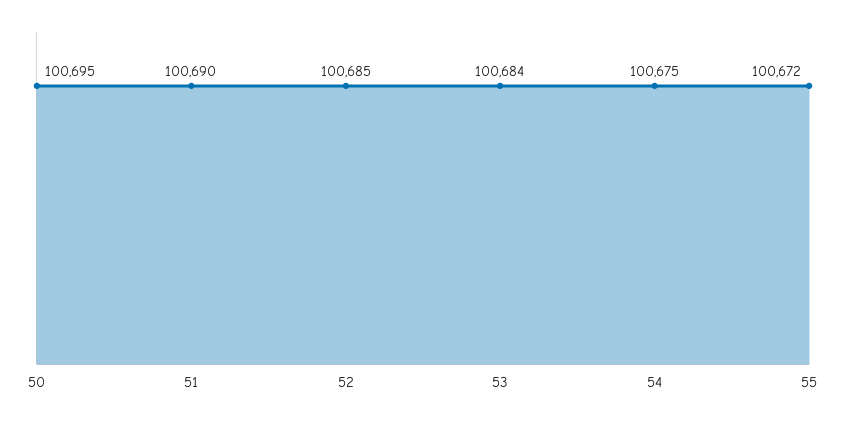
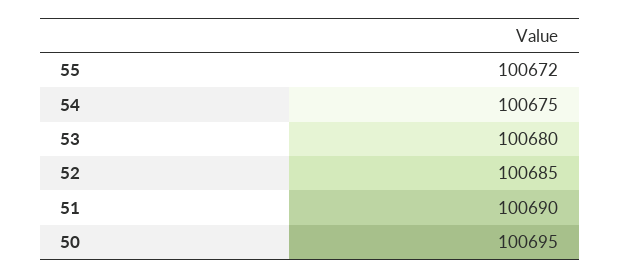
53: 100684 -> 100680

